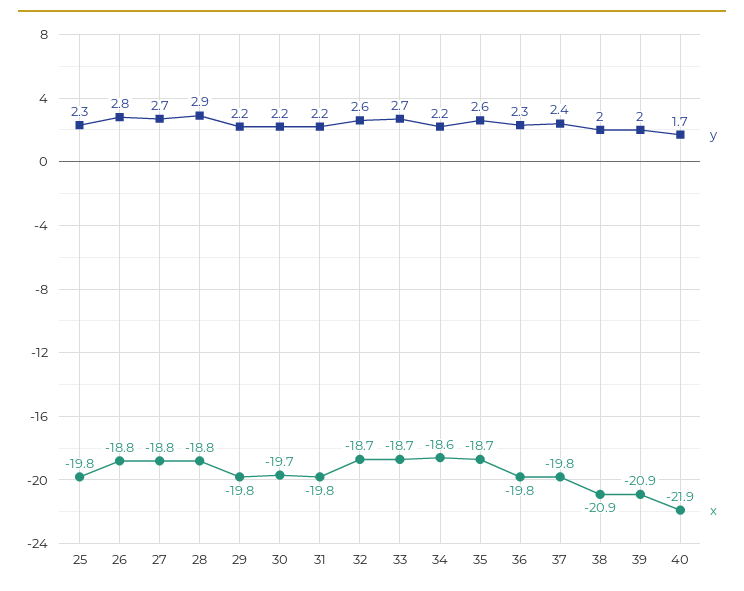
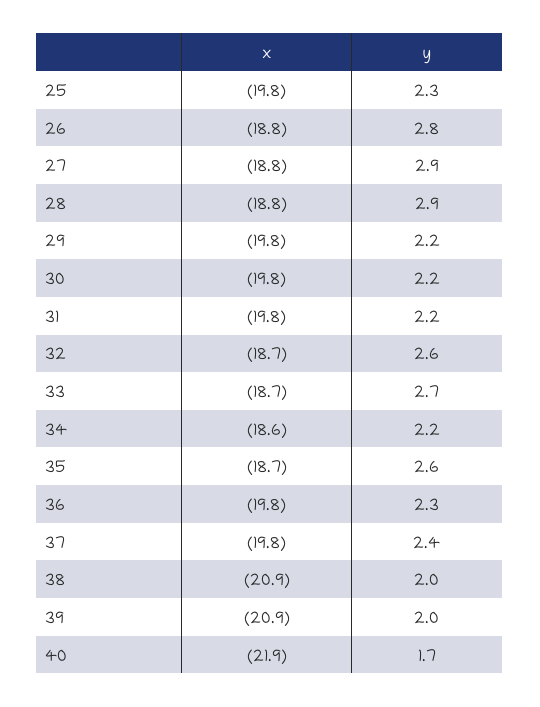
y, 27: 2.7 -> 2.9
x, 30: -19.7 -> -19.8

